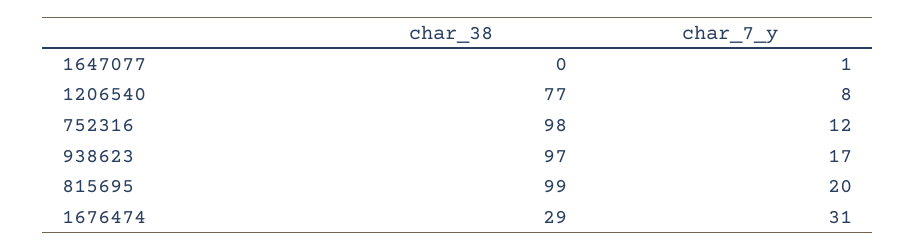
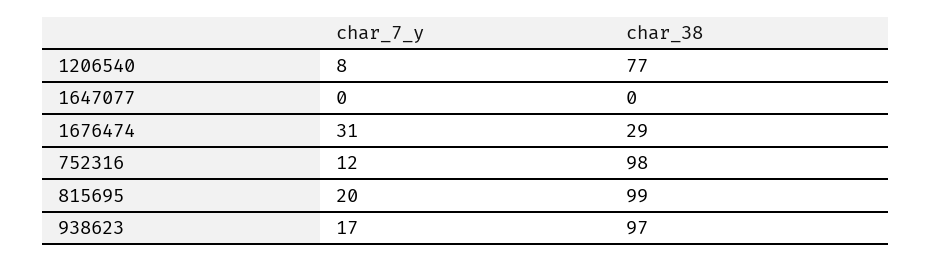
char_7_y, 1647077: 1 -> 0

